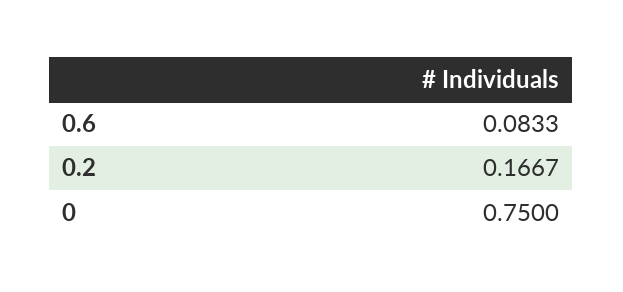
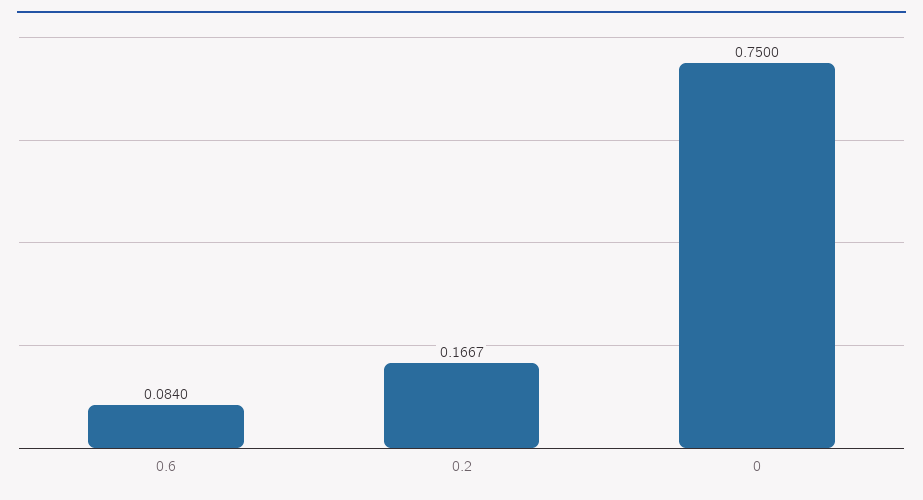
0.6: 0.0833 -> 0.084

